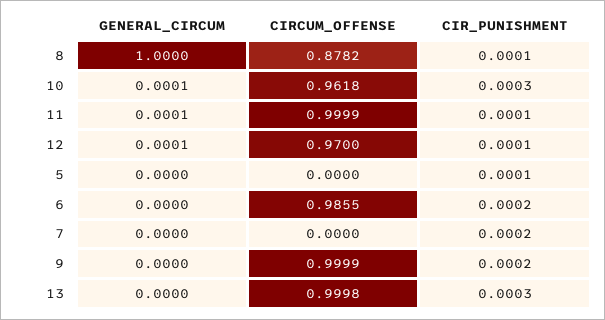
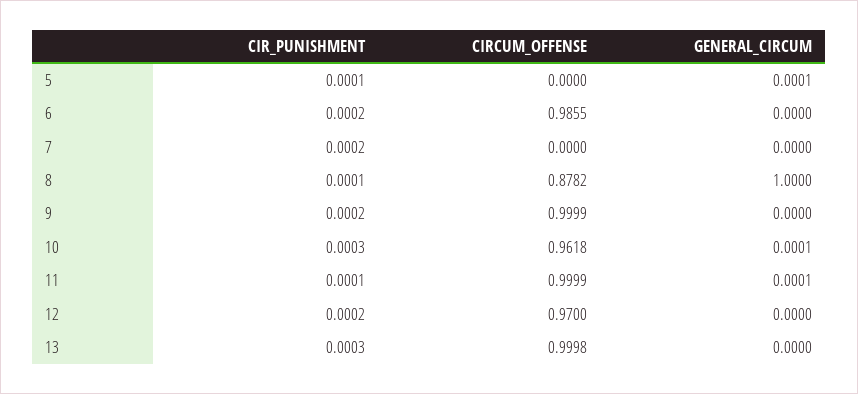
GENERAL_CIRCUM, 12: 0.0001 -> 0
CIR_PUNISHMENT, 12: 0.0001 -> 0.0002
GENERAL_CIRCUM, 5: 0 -> 0.0001

